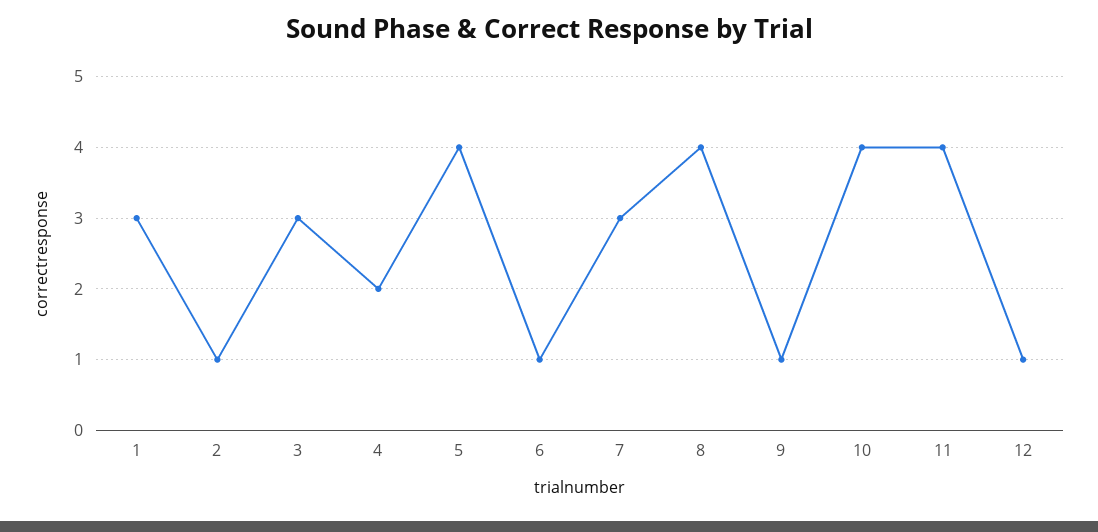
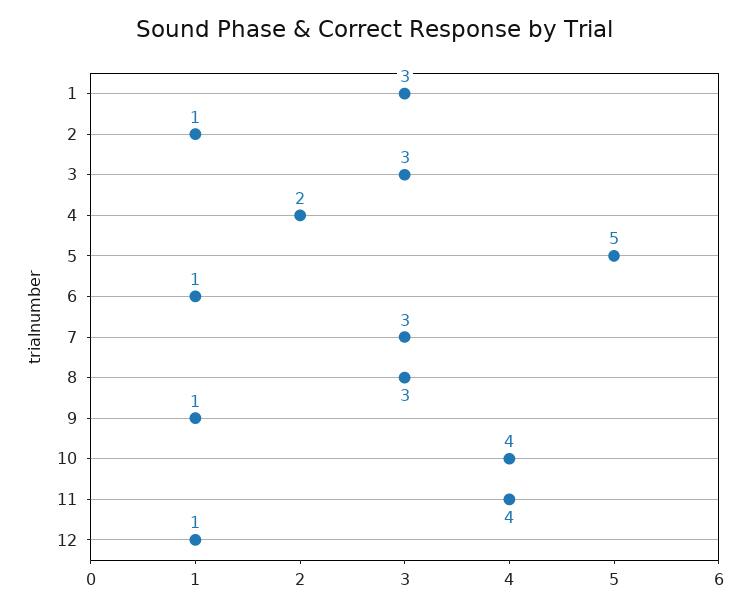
5: 4 -> 5
8: 4 -> 3

